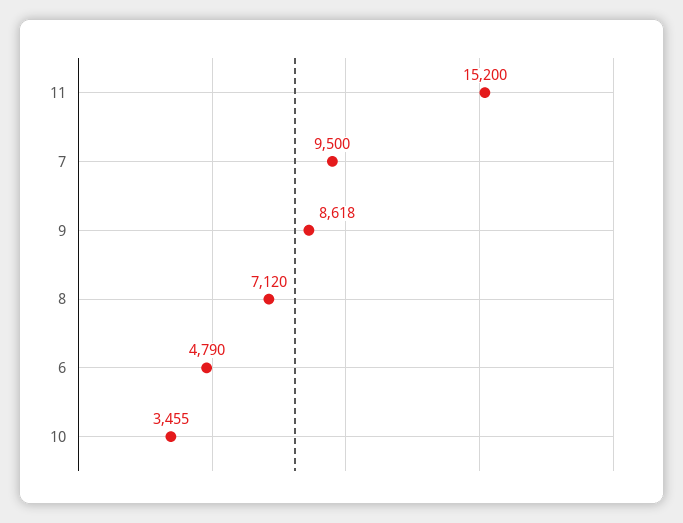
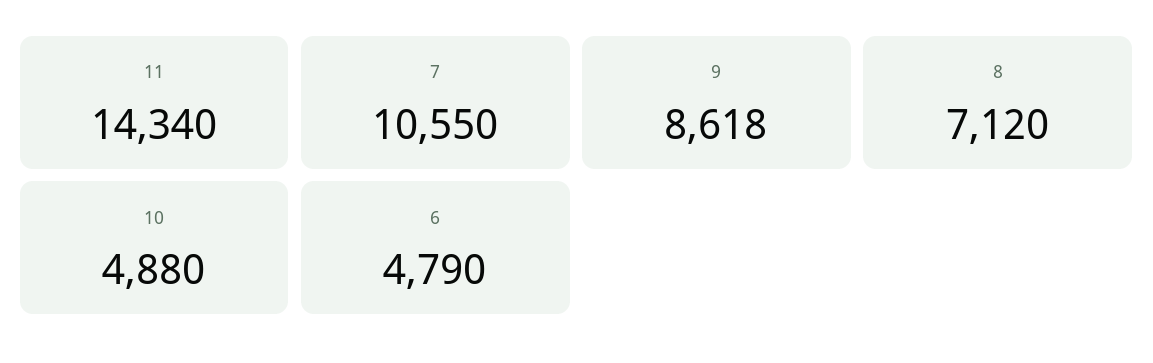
11: 15200 -> 14340
7: 9500 -> 10550
10: 3455 -> 4880

